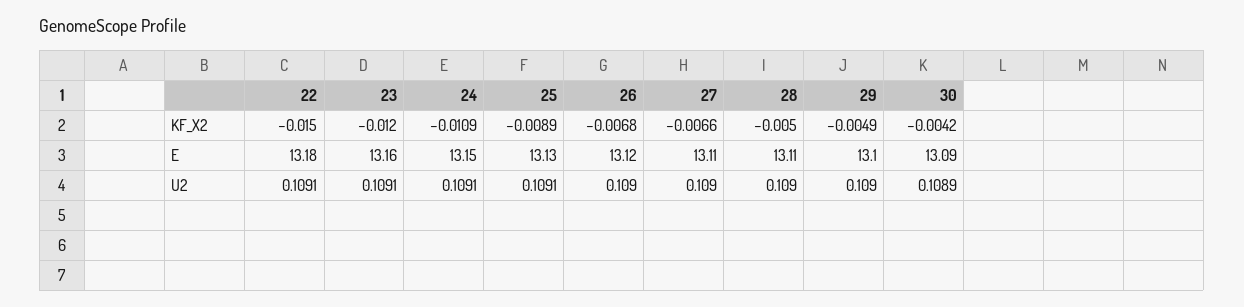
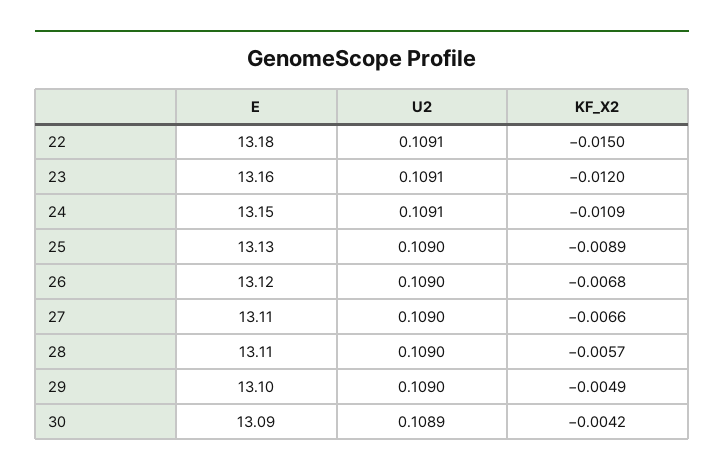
28, KF_X2: -0.005 -> -0.0057
25, U2: 0.1091 -> 0.109

